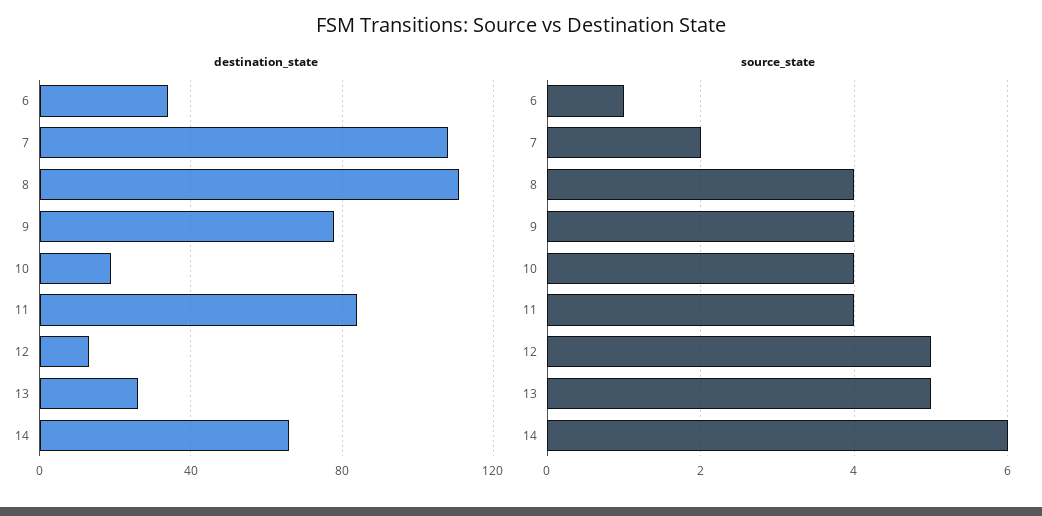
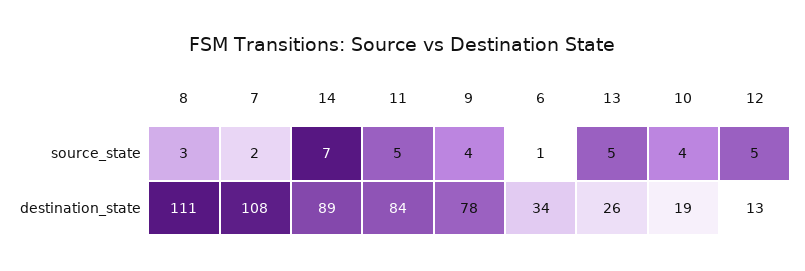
destination_state, 14: 65 -> 89
source_state, 8: 4 -> 3
source_state, 11: 4 -> 5
source_state, 14: 6 -> 7

